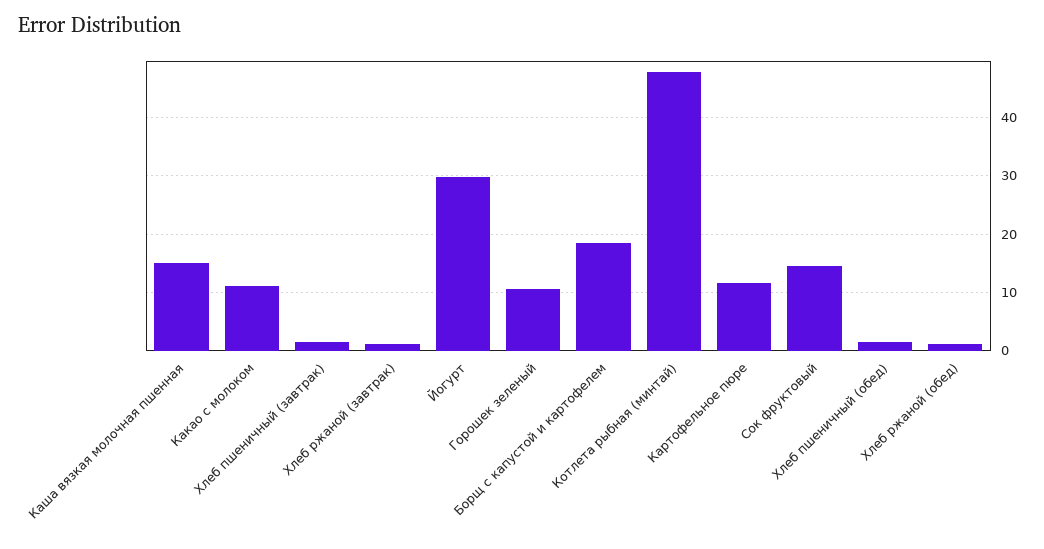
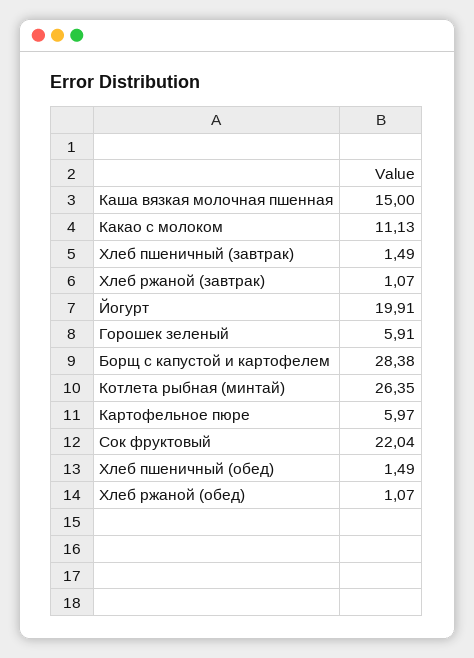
Йогурт: 30 -> 19.91
Горошек зеленый: 10 -> 5.91
Борщ с капустой и картофелем: 18 -> 28.38
Котлета рыбная (минтай): 48 -> 26.35
Картофельное пюре: 12 -> 5.97
Сок фруктовый: 14 -> 22.04

